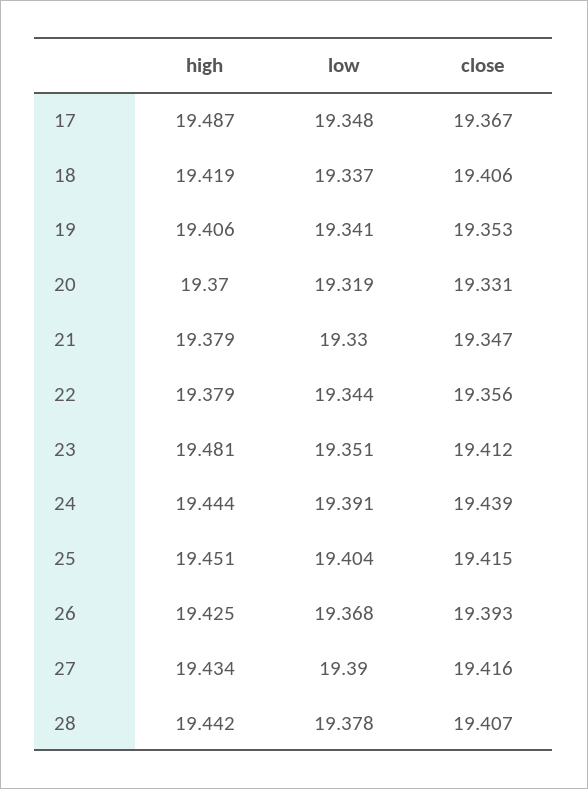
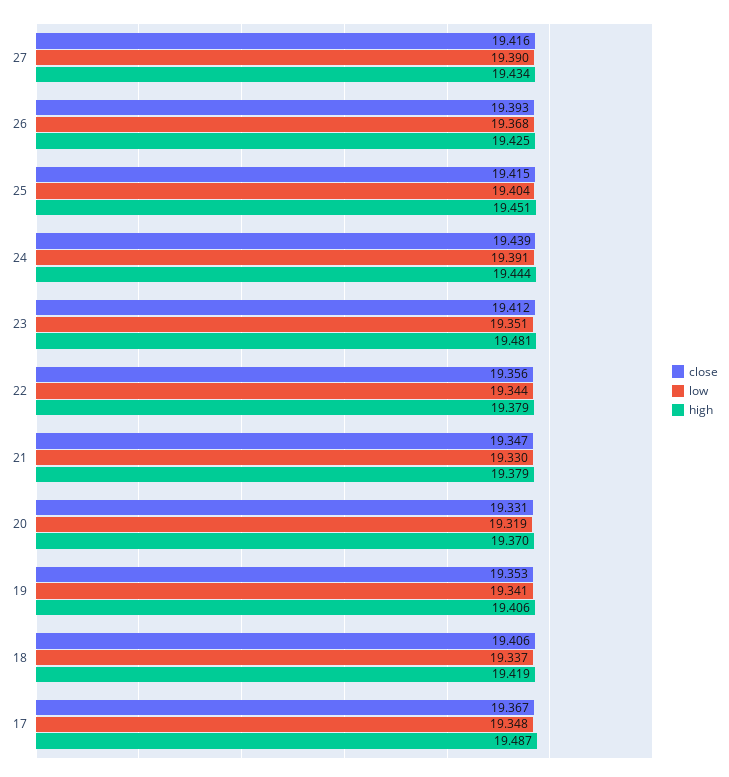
high, 28: 19.442 -> none
low, 28: 19.378 -> none
close, 28: 19.407 -> none

